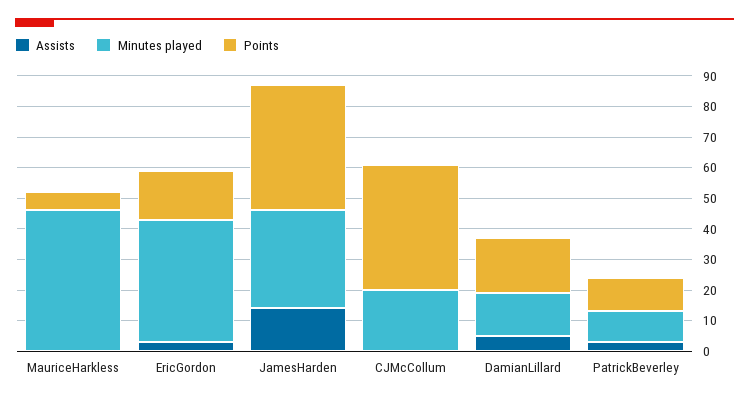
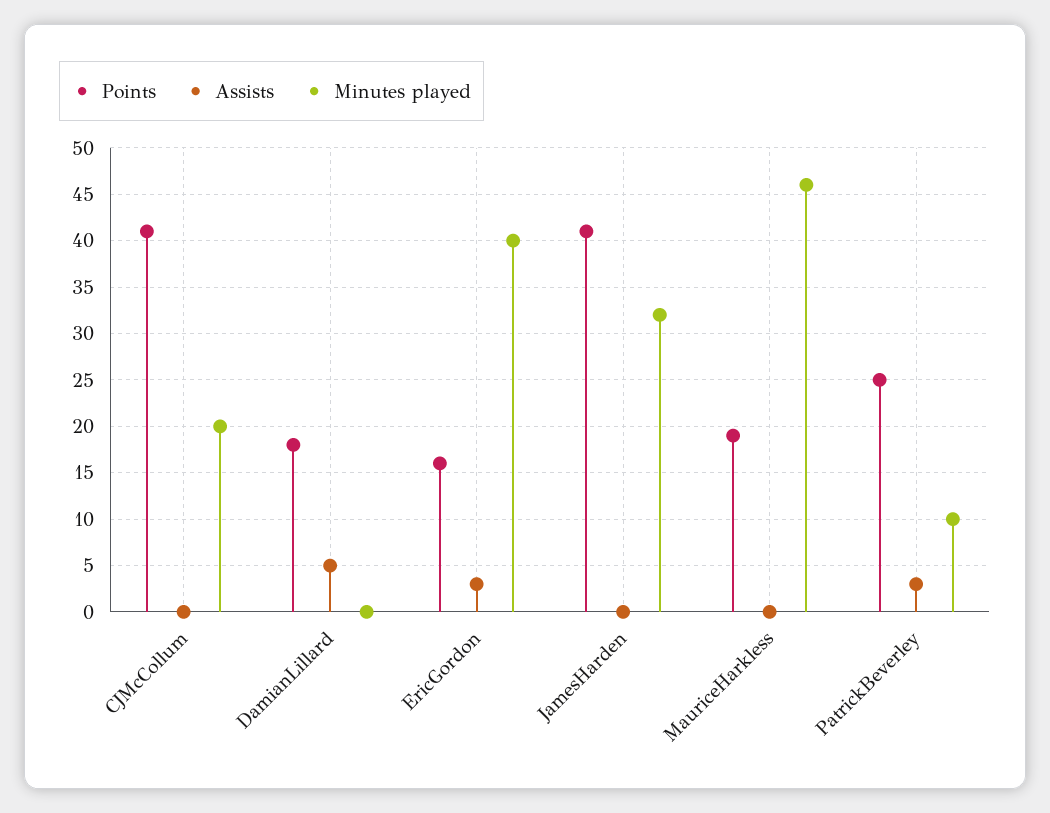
Points, MauriceHarkless: 5 -> 19
Assists, JamesHarden: 15 -> 0
Minutes played, DamianLillard: 15 -> 0
Points, PatrickBeverley: 10 -> 25

